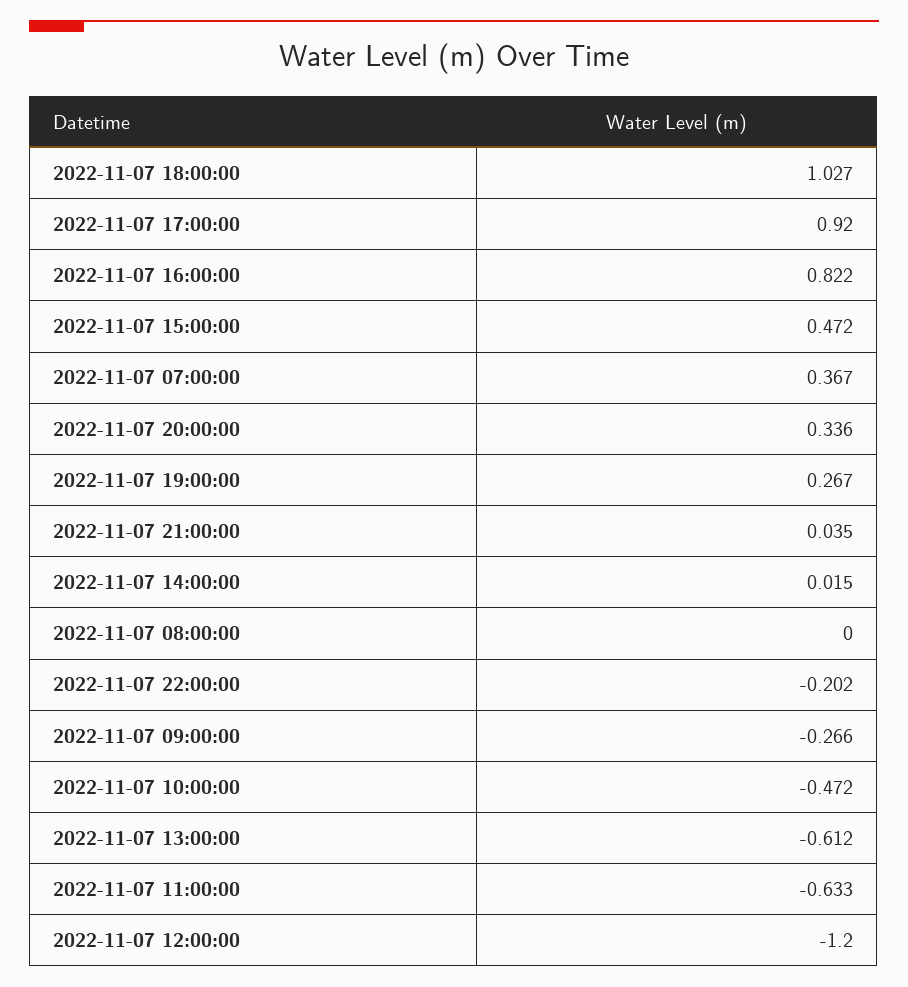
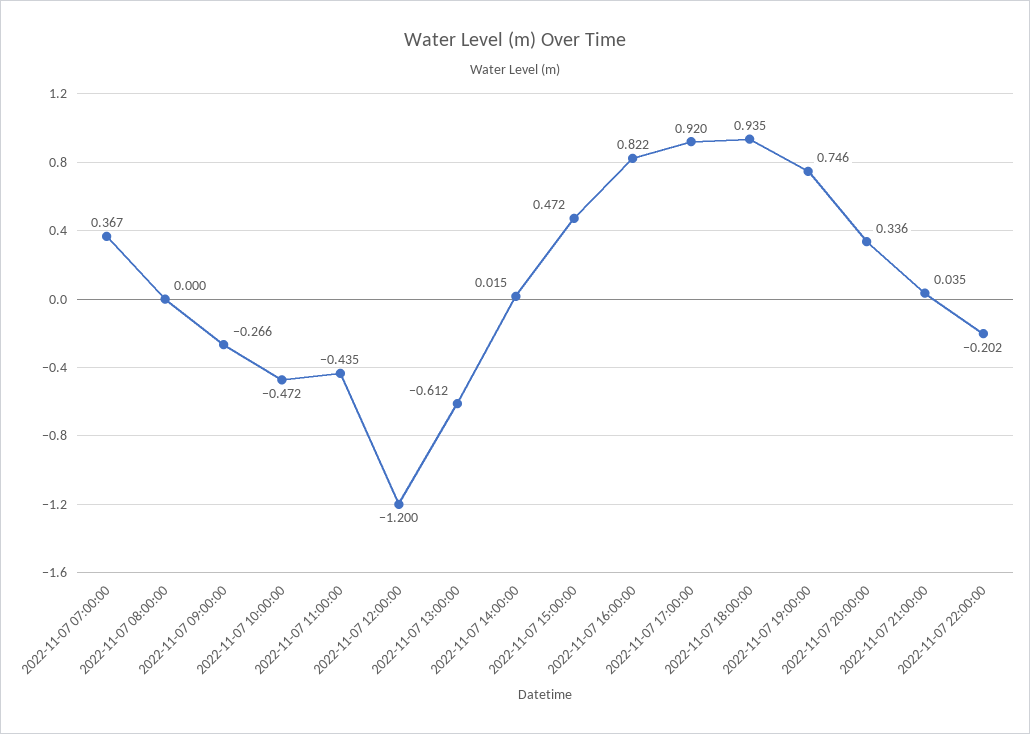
2022-11-07 18:00:00: 1.027 -> 0.935
2022-11-07 19:00:00: 0.267 -> 0.746
2022-11-07 11:00:00: -0.633 -> -0.435

